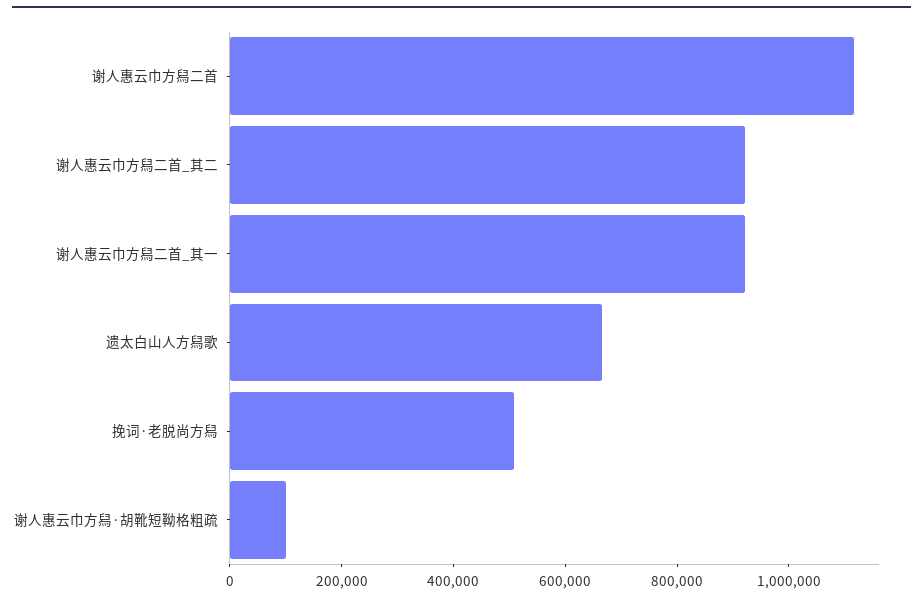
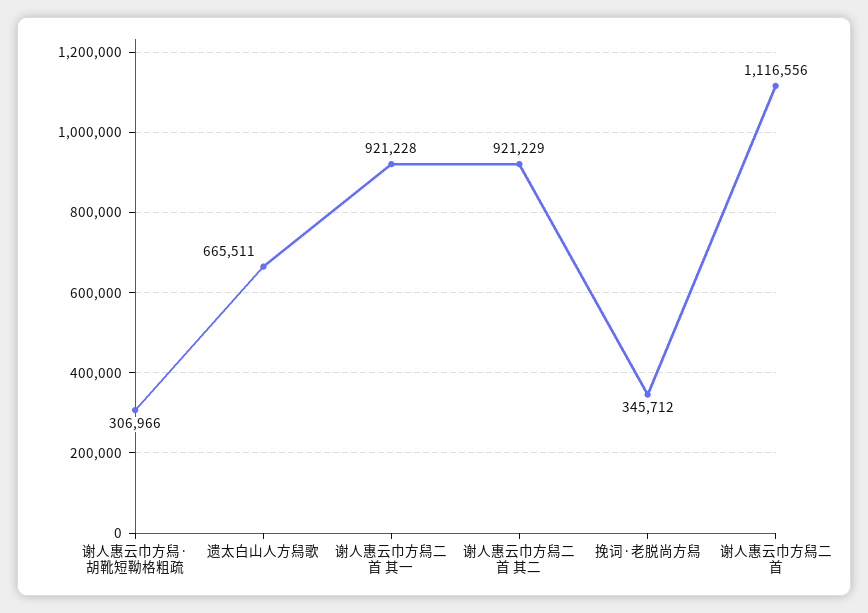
挽词·老脱尚方舄: 500000 -> 345712
谢人惠云巾方舄·胡靴短靿格粗疏: 100000 -> 306966

